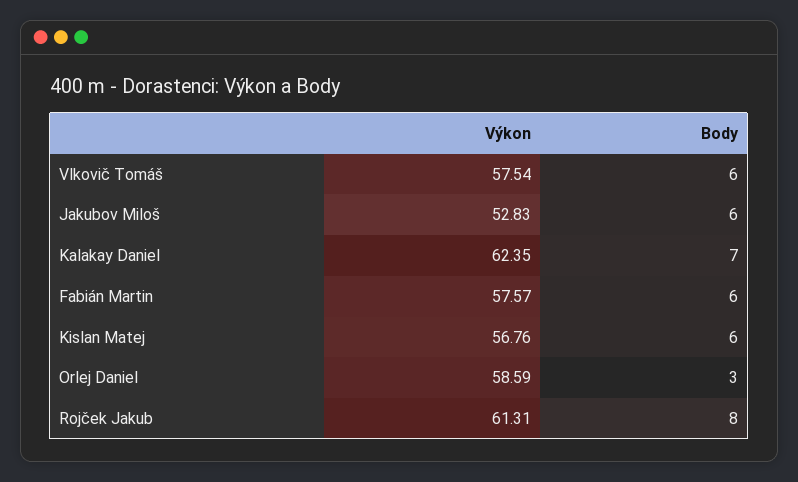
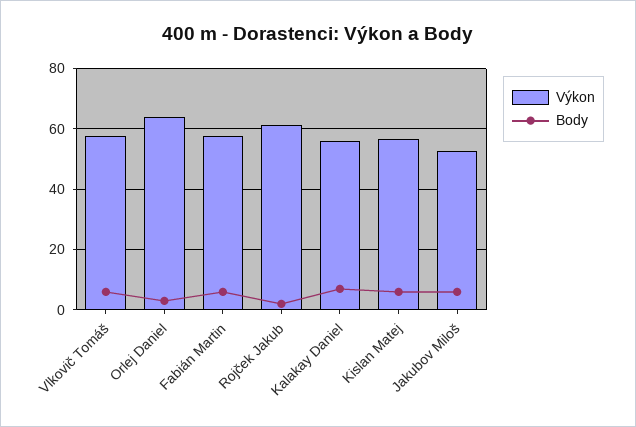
Výkon, Kalakay Daniel: 62.35 -> 56
Výkon, Orlej Daniel: 58.59 -> 64
Body, Rojček Jakub: 8 -> 2

